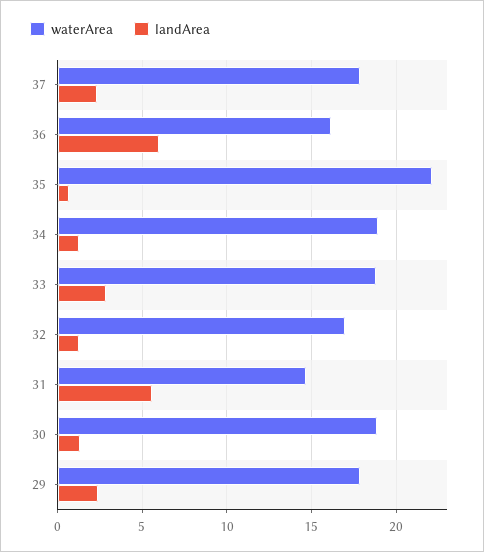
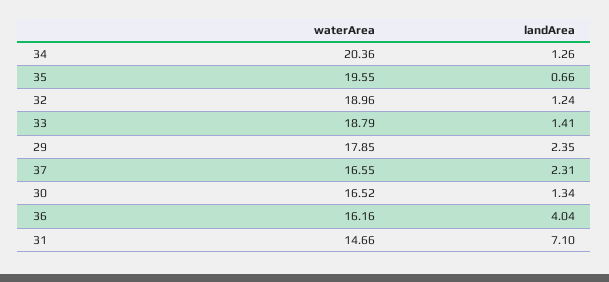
waterArea, 37: 18 -> 16.55
landArea, 36: 6 -> 4.04
waterArea, 35: 22 -> 19.55
waterArea, 34: 19 -> 20.36
landArea, 33: 3 -> 1.41
waterArea, 32: 17 -> 18.96
landArea, 31: 5.5 -> 7.1
waterArea, 30: 19 -> 16.52

